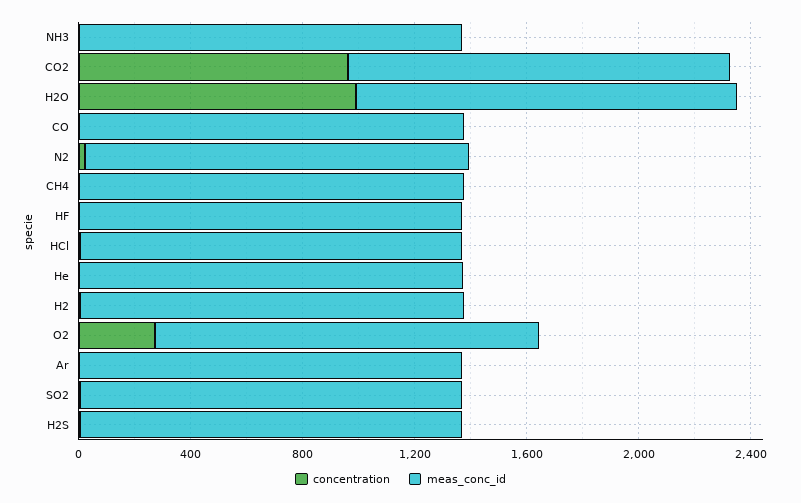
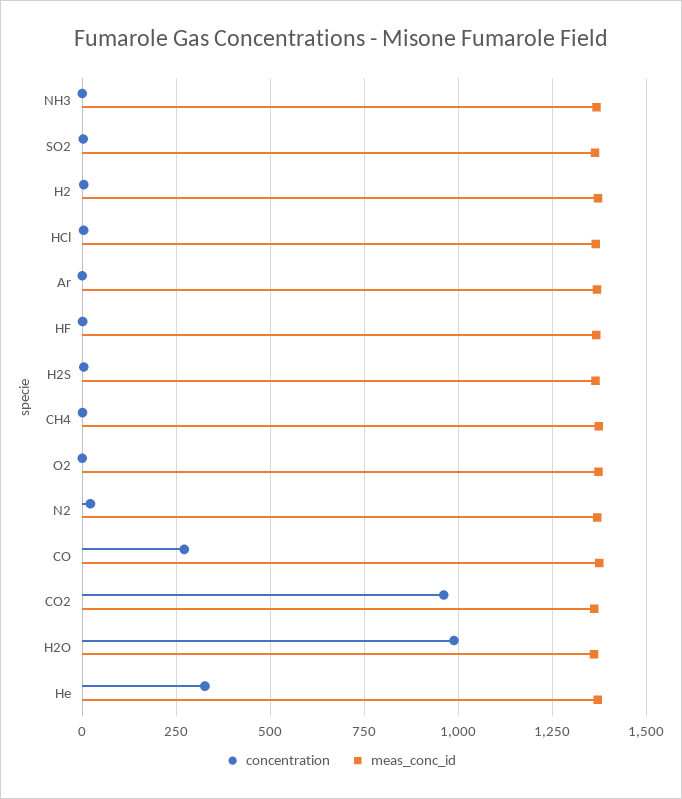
concentration, CO: 0 -> 275
concentration, He: 0 -> 325
concentration, O2: 300 -> 0

